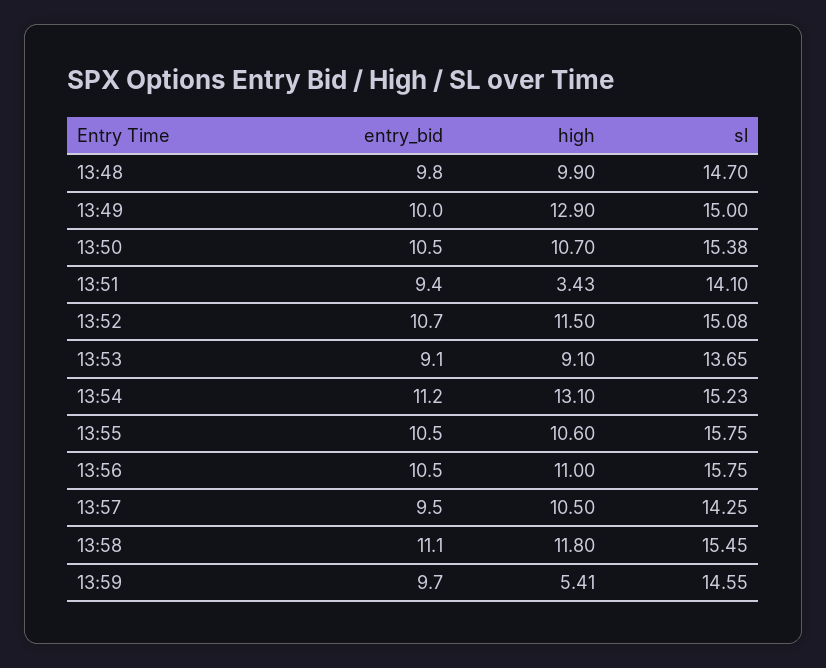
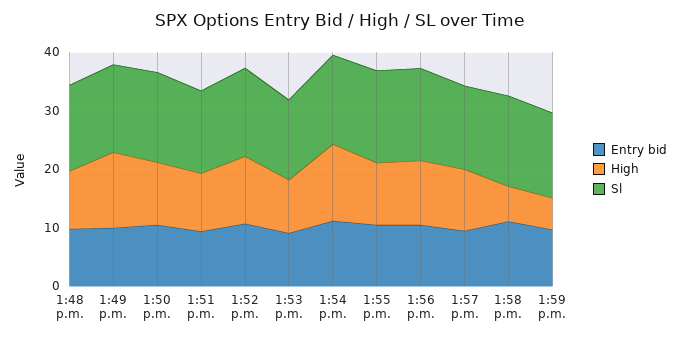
high, 13:51: 3.43 -> 10
high, 13:58: 11.8 -> 6

